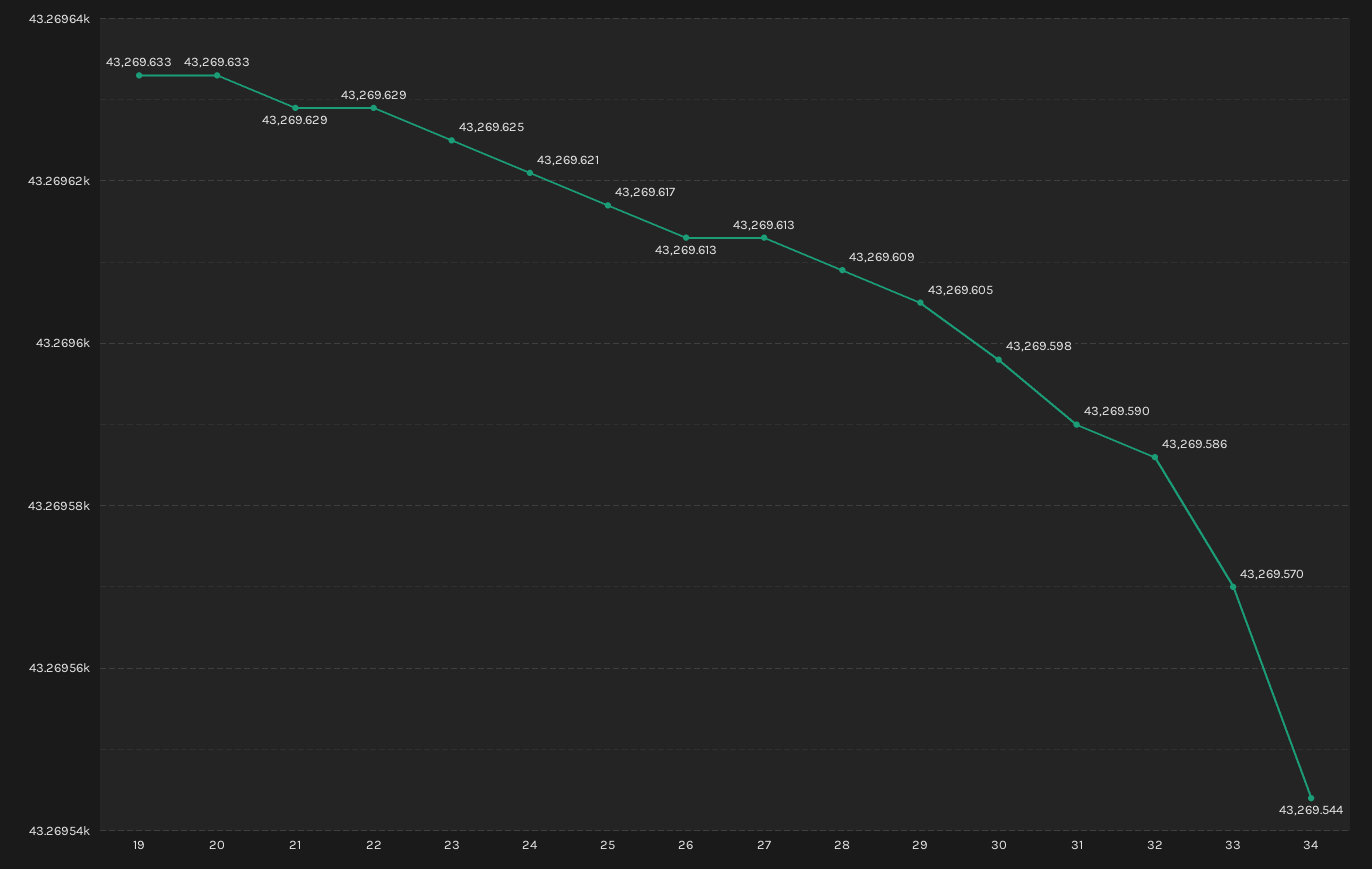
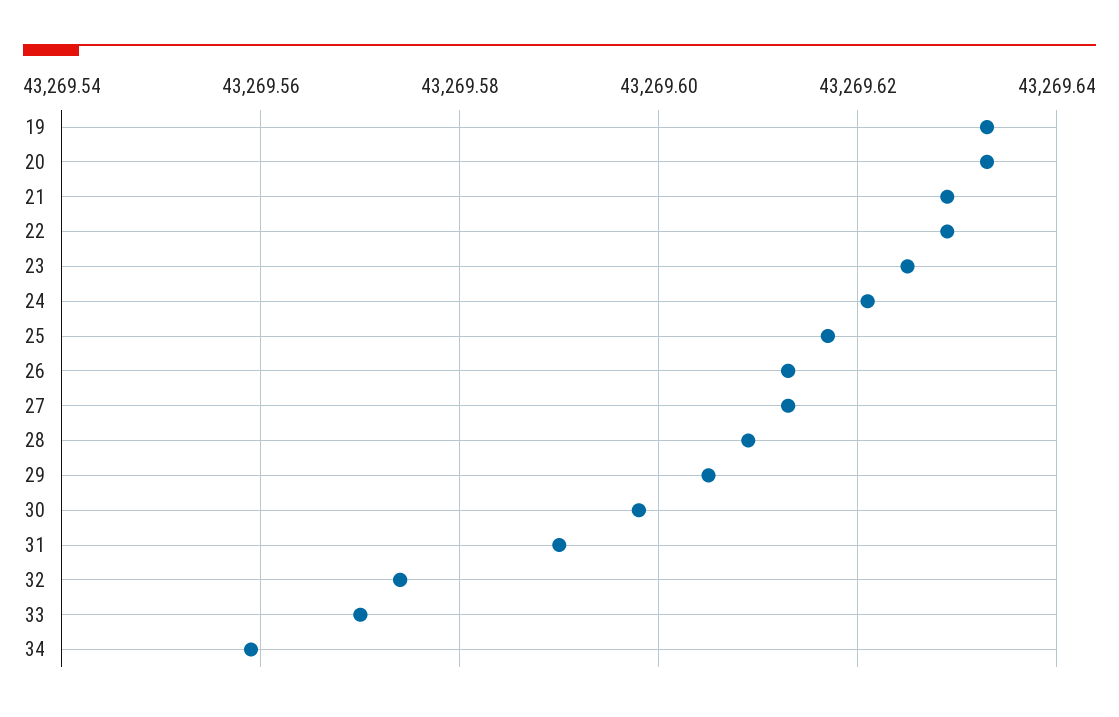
32: 43269.586 -> 43269.575
34: 43269.544 -> 43269.56

